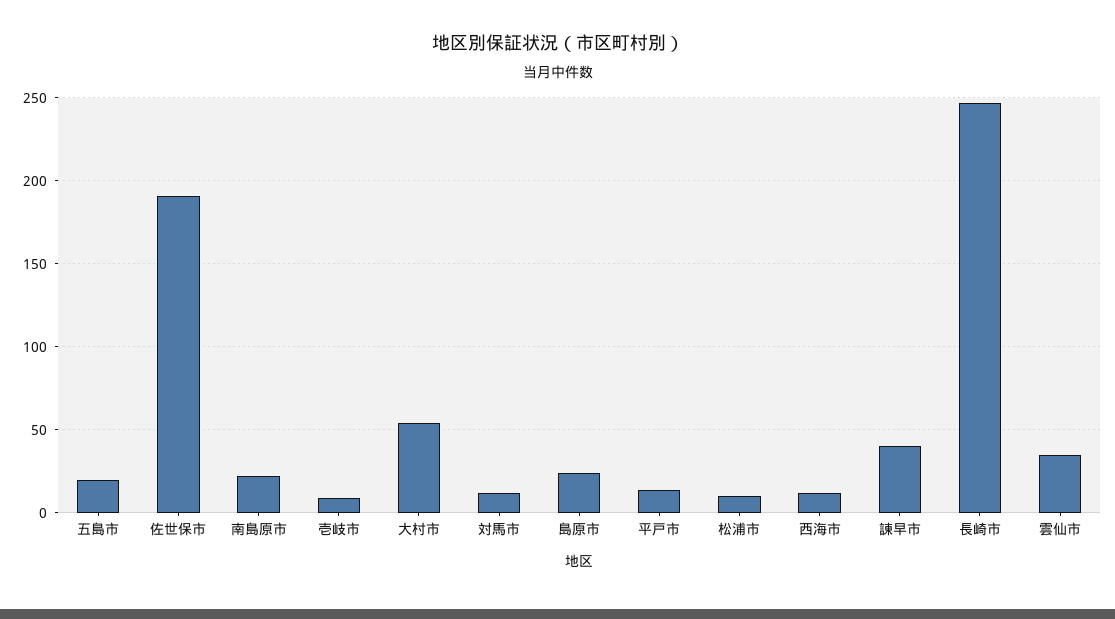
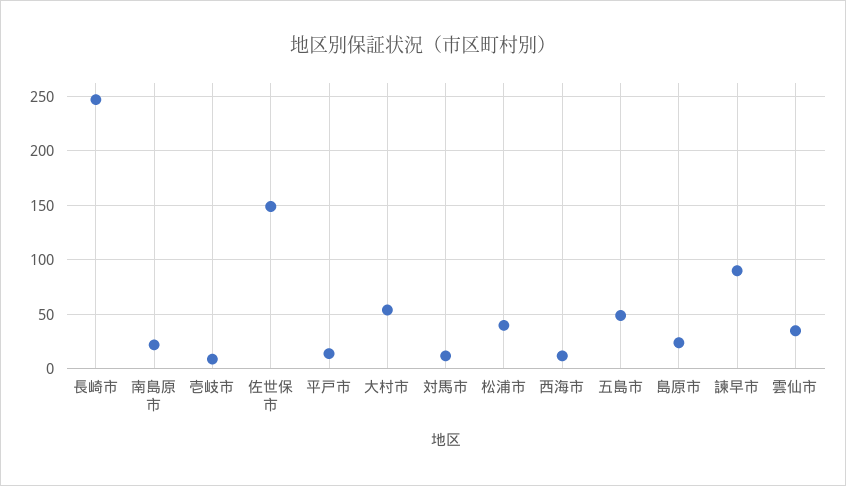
五島市: 20 -> 50
佐世保市: 190 -> 150
松浦市: 10 -> 40
諫早市: 40 -> 90

